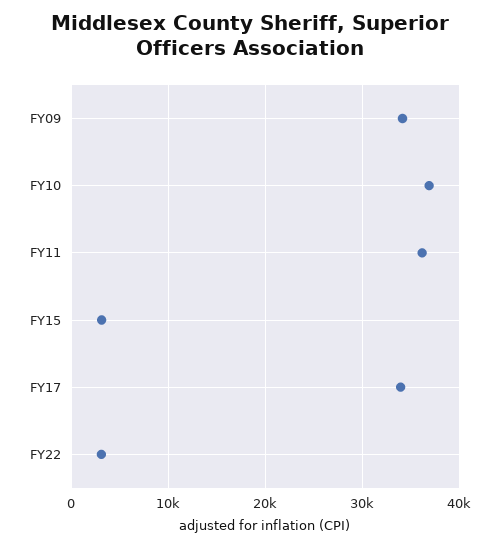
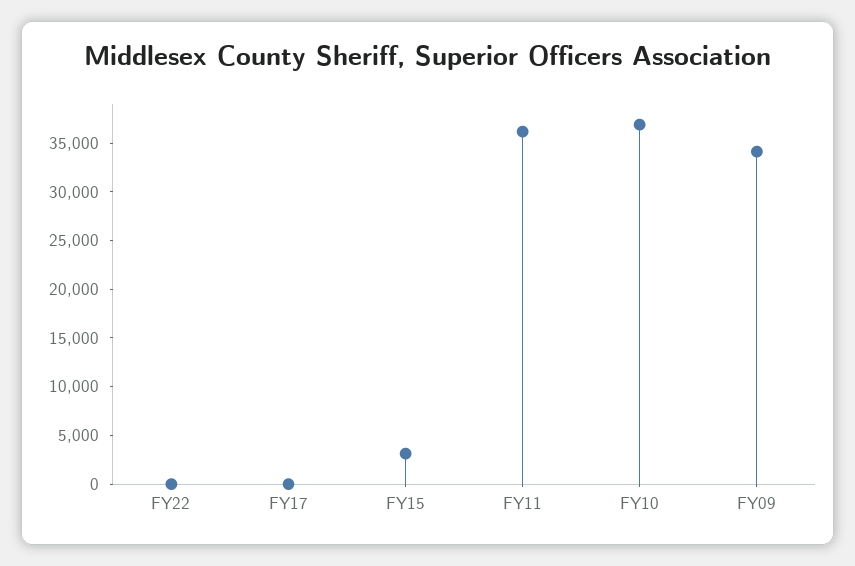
FY17: 34000 -> 0
FY22: 3000 -> 0

